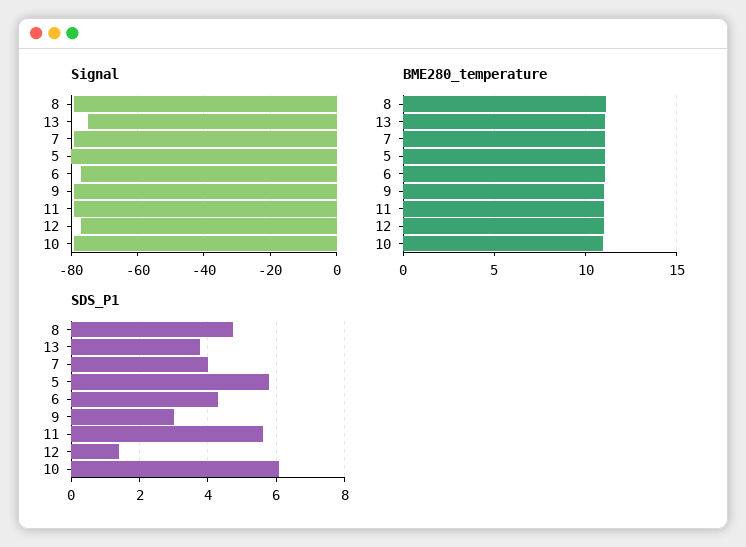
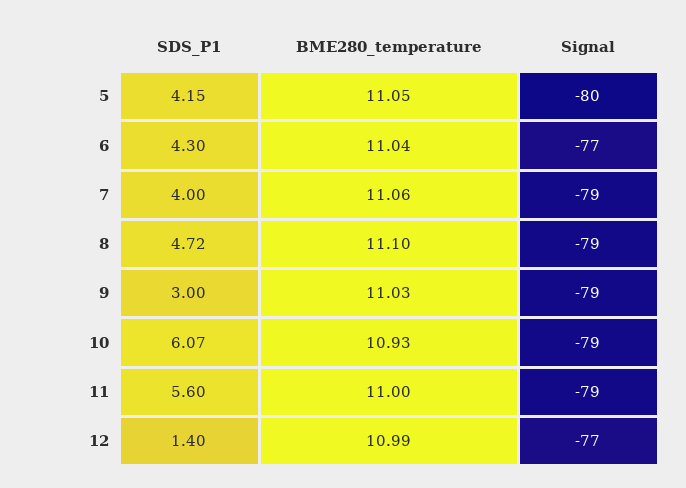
Signal, 13: -75 -> none
BME280_temperature, 13: 11 -> none
SDS_P1, 13: 3.8 -> none
SDS_P1, 5: 5.8 -> 4.15

